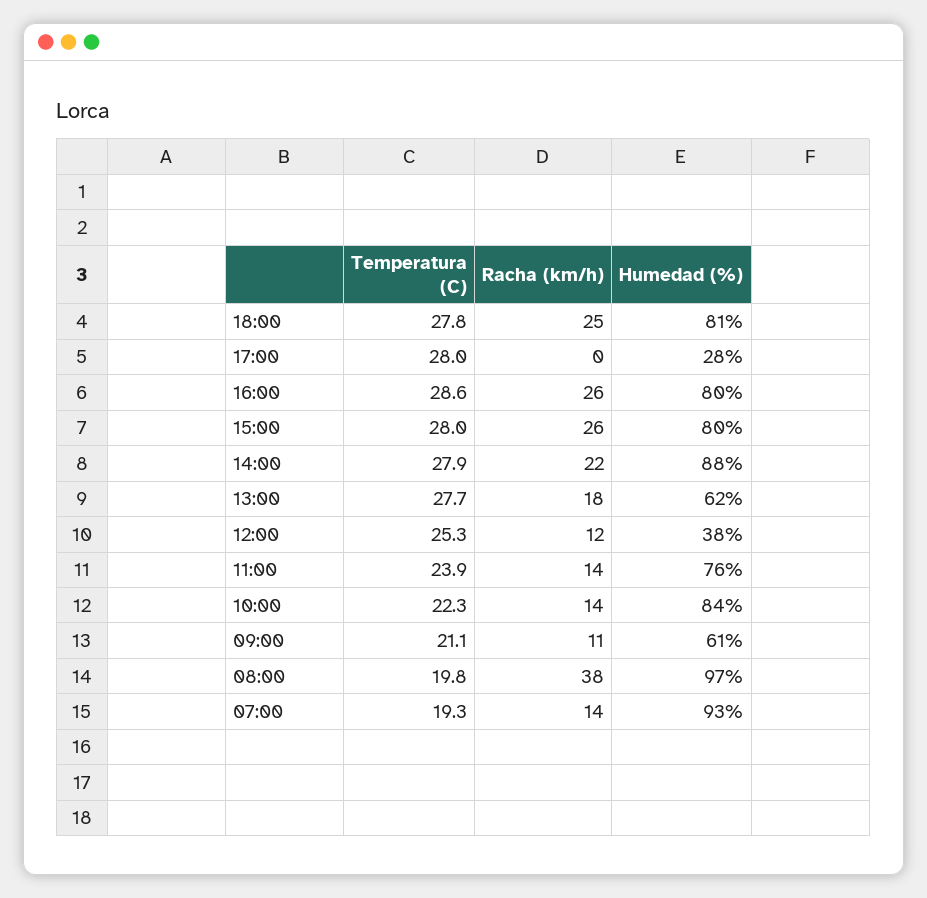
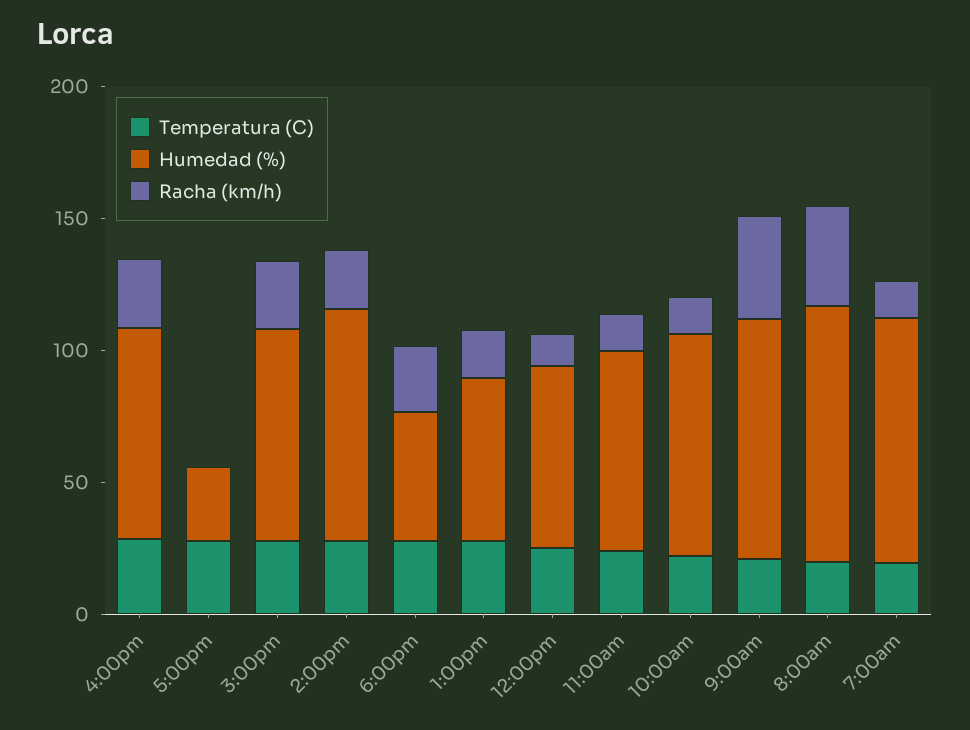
Humedad (%), 18:00: 81 -> 50
Humedad (%), 12:00: 38 -> 70
Racha (km/h), 09:00: 11 -> 40
Humedad (%), 09:00: 61 -> 90

